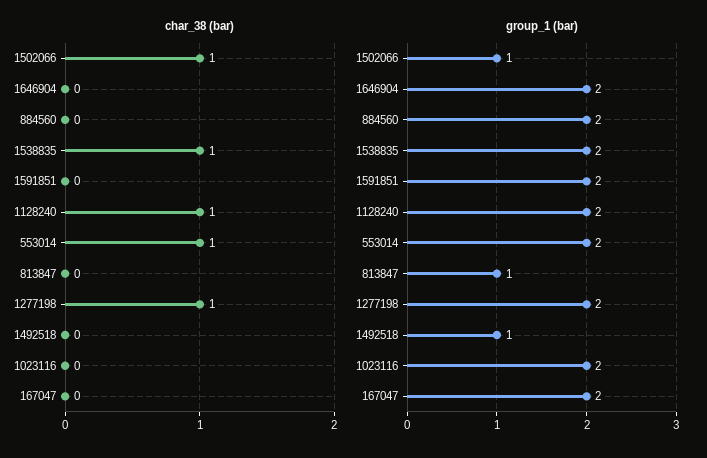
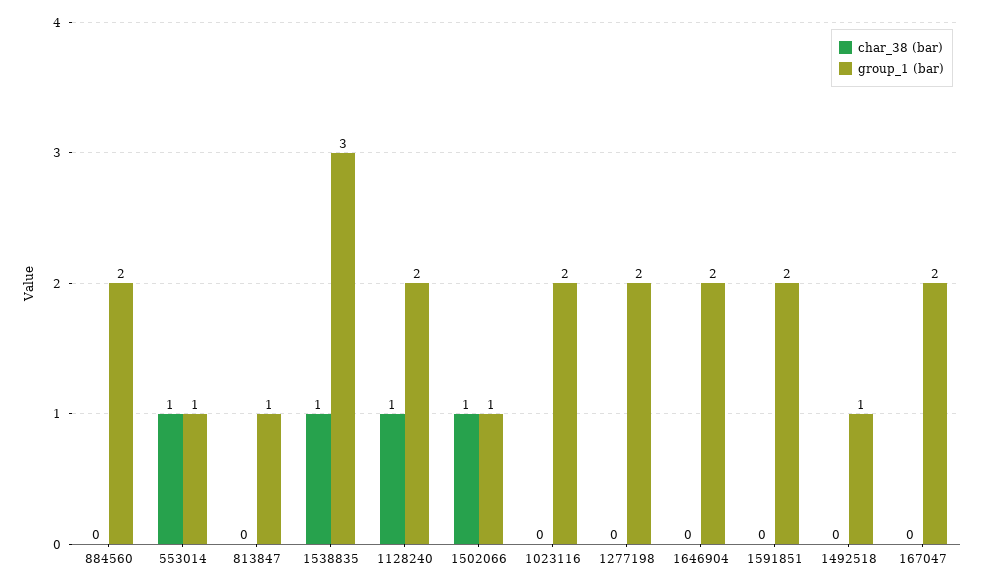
char_38 (bar), 1277198: 1 -> 0
group_1 (bar), 1538835: 2 -> 3
group_1 (bar), 553014: 2 -> 1

